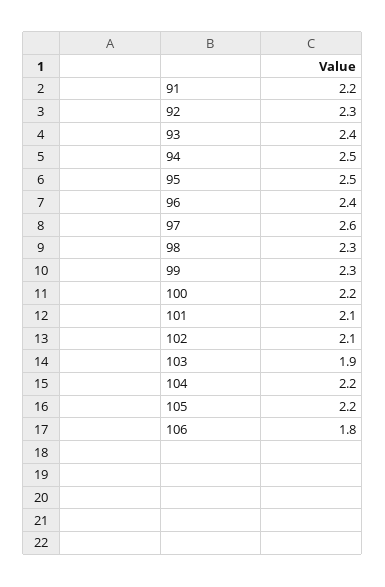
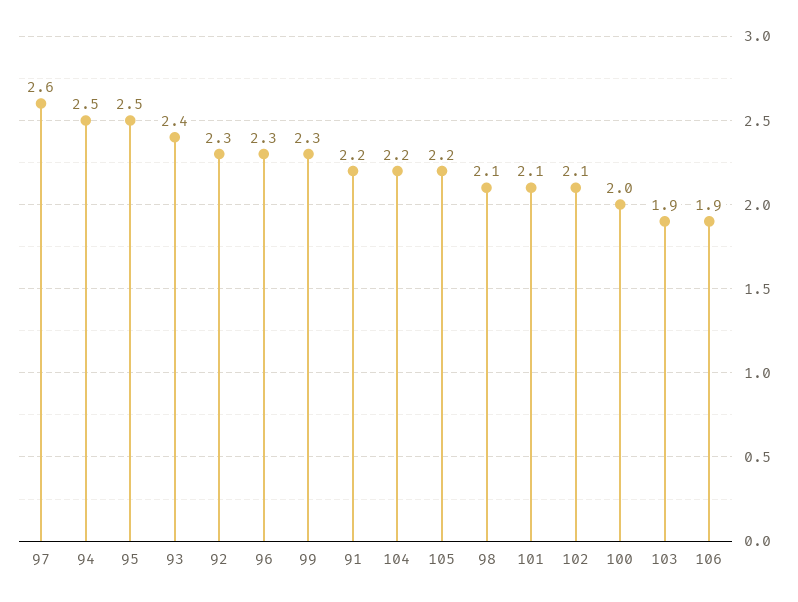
96: 2.4 -> 2.3
98: 2.3 -> 2.1
100: 2.2 -> 2
106: 1.8 -> 1.9

